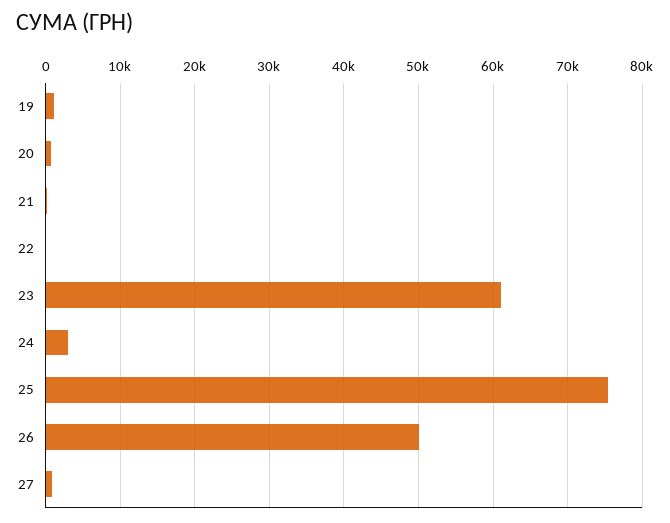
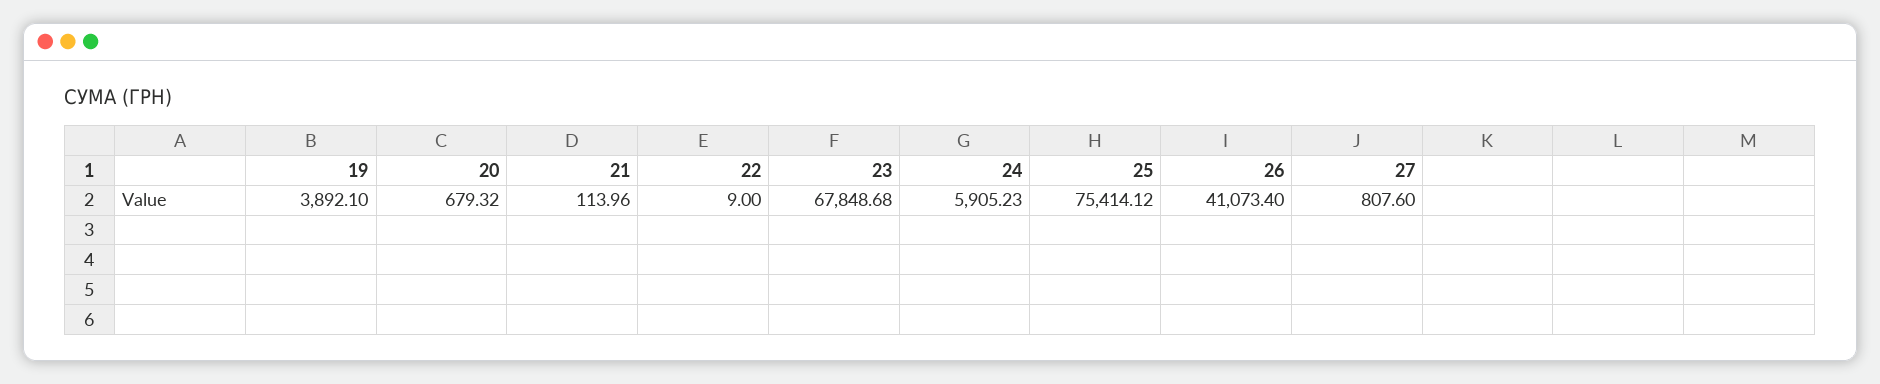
19: 1000 -> 3892.1
23: 61000 -> 67848.68
24: 3000 -> 5905.23
26: 50000 -> 41073.4

